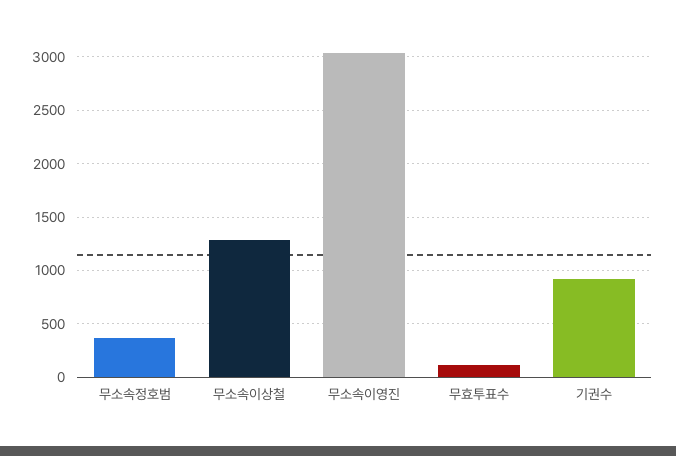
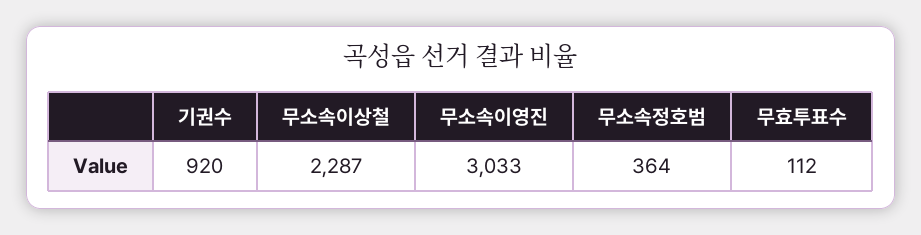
무소속이상철: 1300 -> 2287

